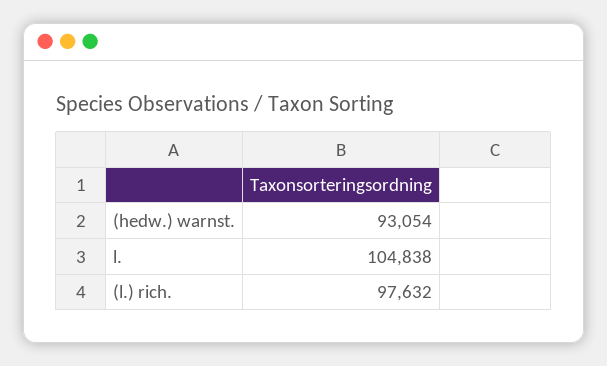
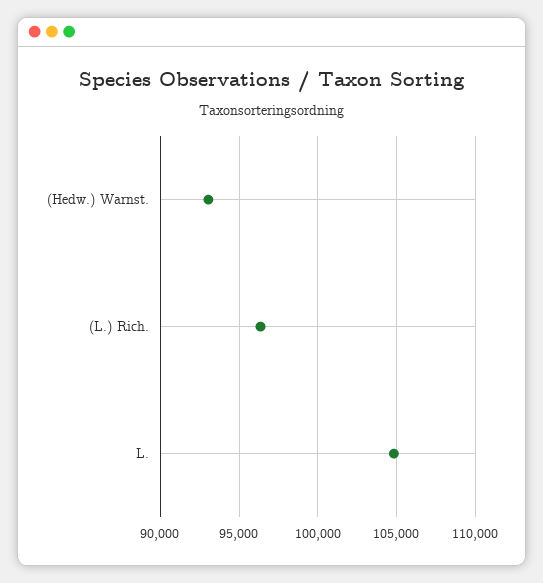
(l.) rich.: 97632 -> 96500

